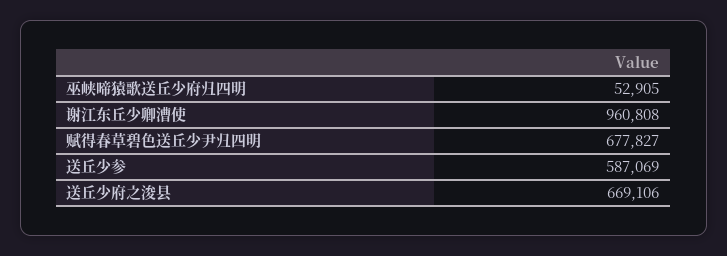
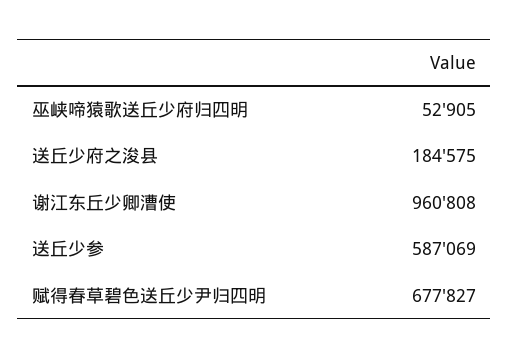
送丘少府之浚县: 669106 -> 184575

